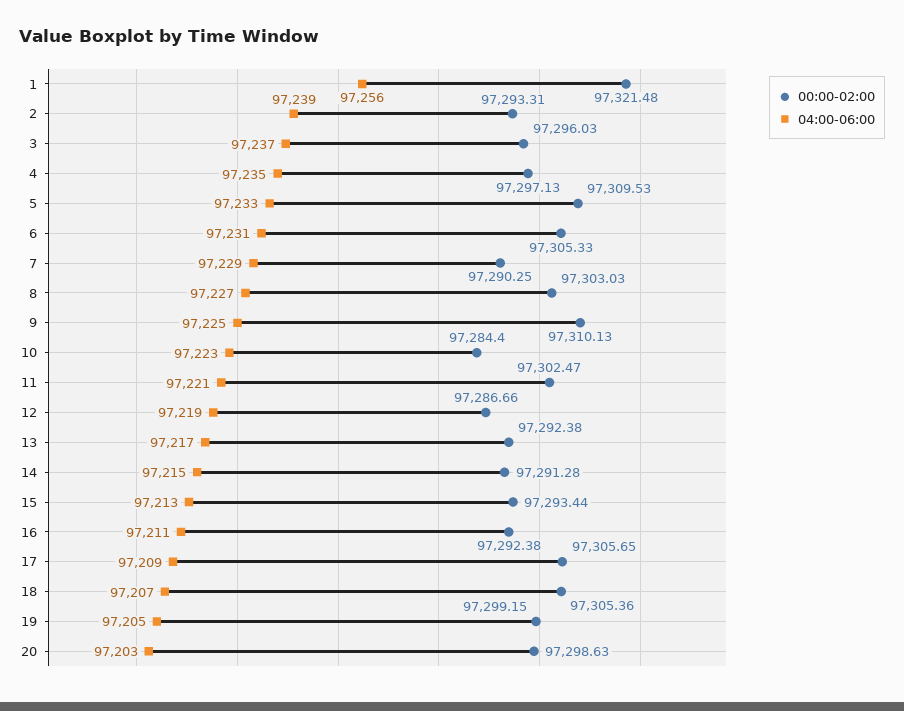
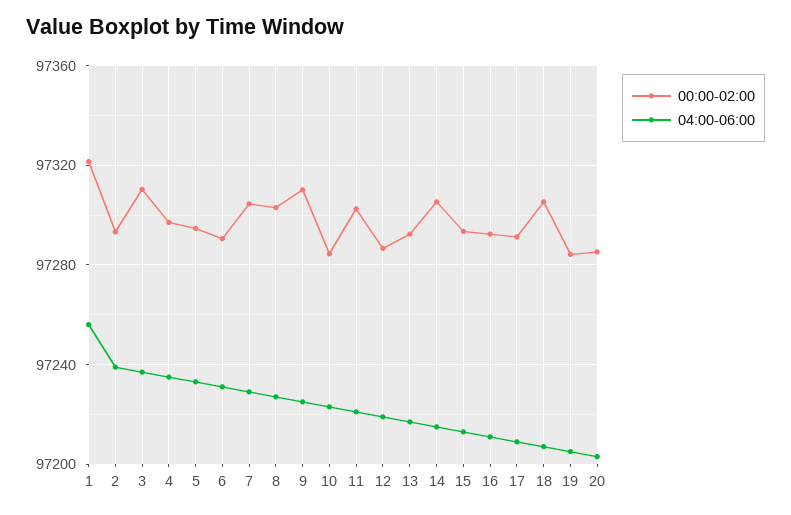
00:00-02:00, 3: 97296.03 -> 97310
00:00-02:00, 5: 97309.53 -> 97295
00:00-02:00, 6: 97305.33 -> 97290
00:00-02:00, 7: 97290.25 -> 97305
00:00-02:00, 14: 97291.28 -> 97305
00:00-02:00, 17: 97305.65 -> 97290
00:00-02:00, 19: 97299.15 -> 97285
00:00-02:00, 20: 97298.63 -> 97285

